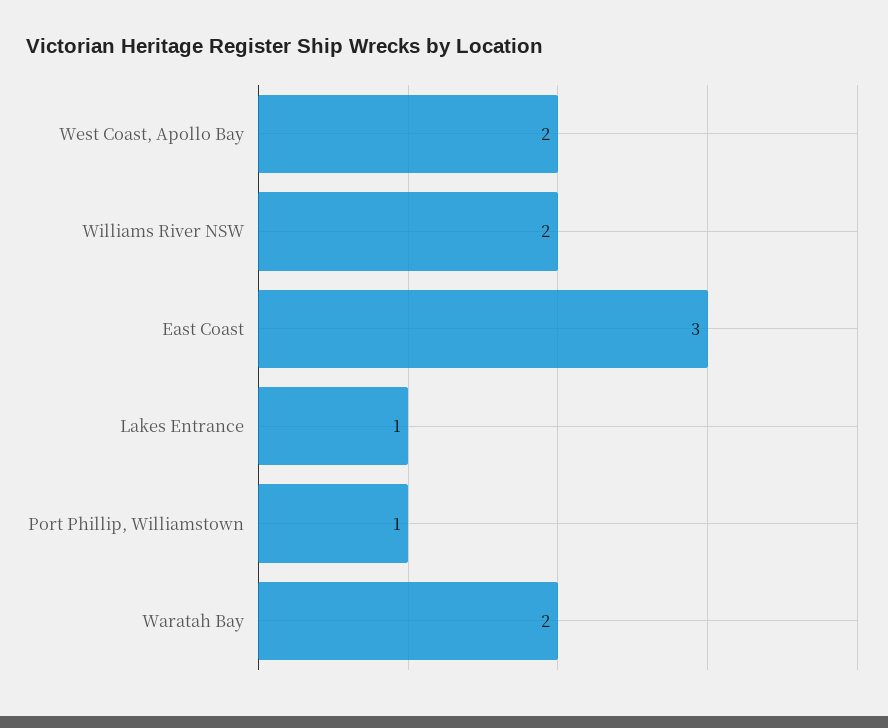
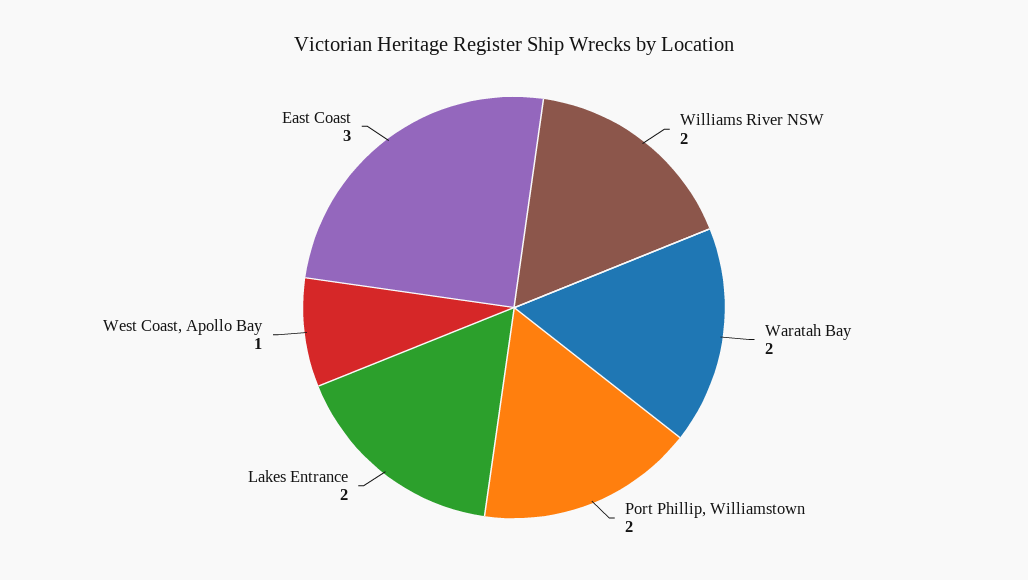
West Coast, Apollo Bay: 2 -> 1
Lakes Entrance: 1 -> 2
Port Phillip, Williamstown: 1 -> 2

